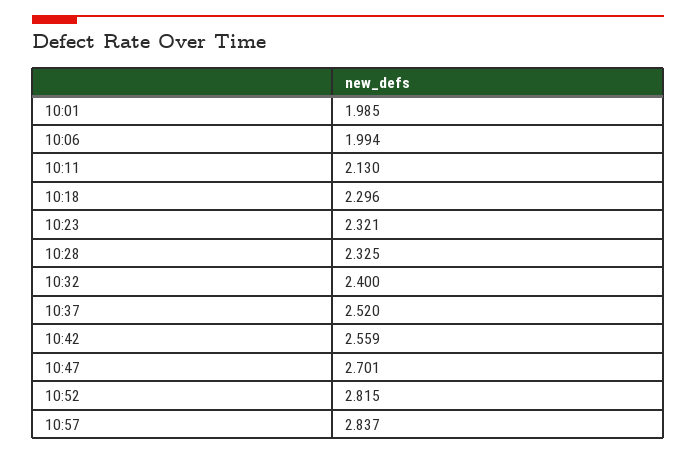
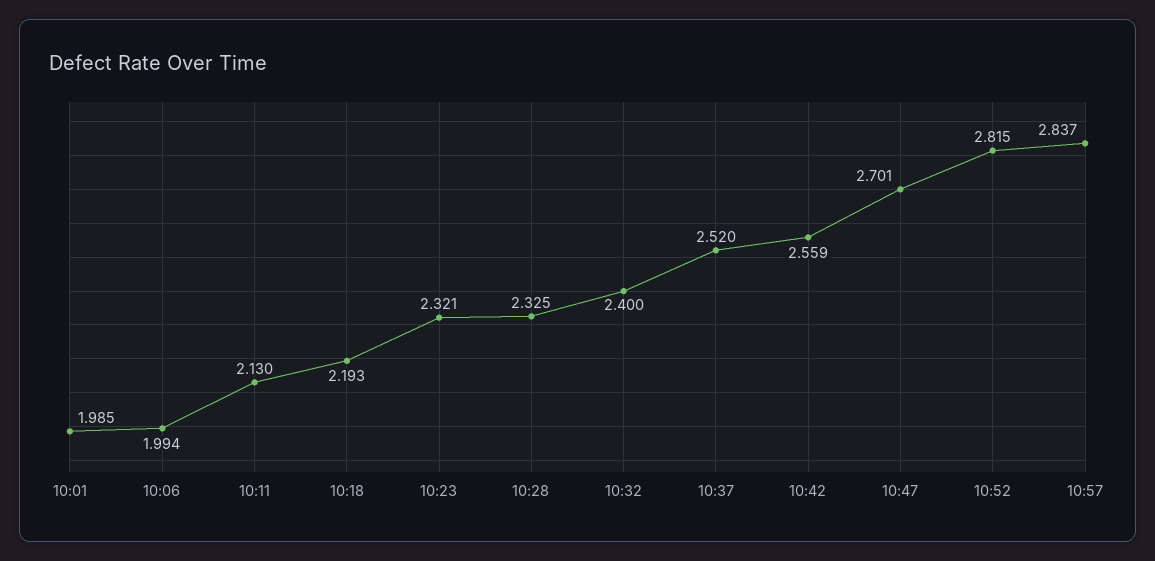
10:18: 2.296 -> 2.193

